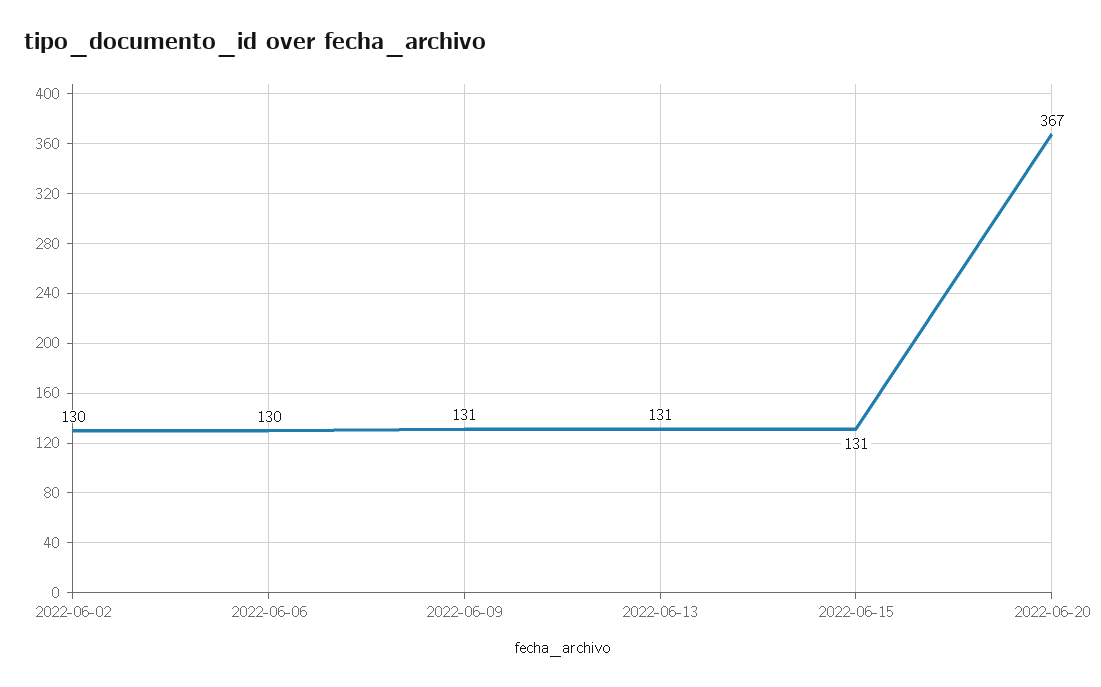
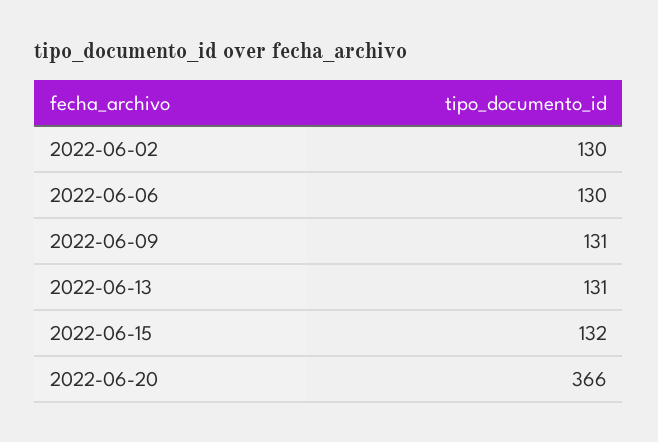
2022-06-15: 131 -> 132
2022-06-20: 367 -> 366

